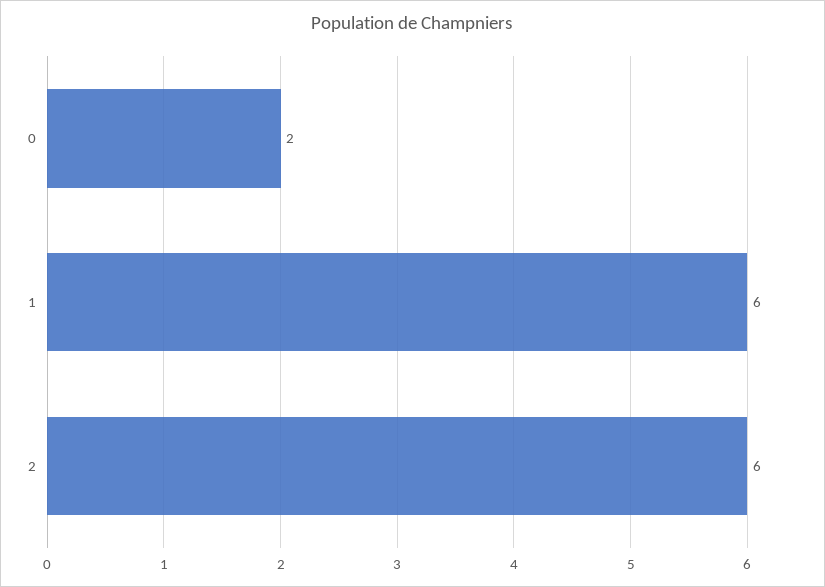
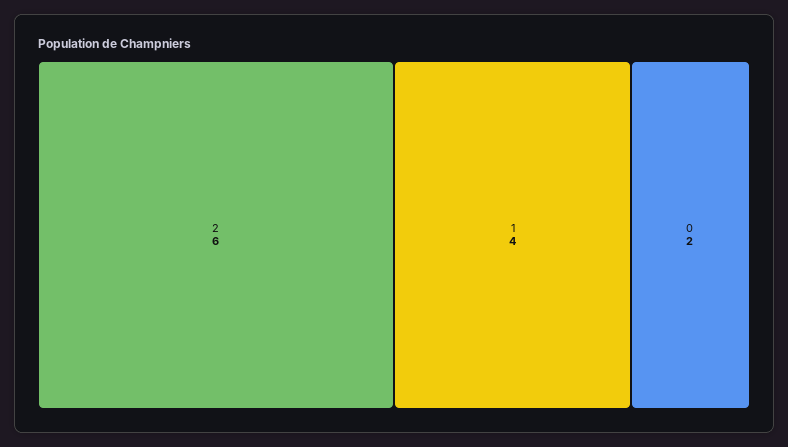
1: 6 -> 4

